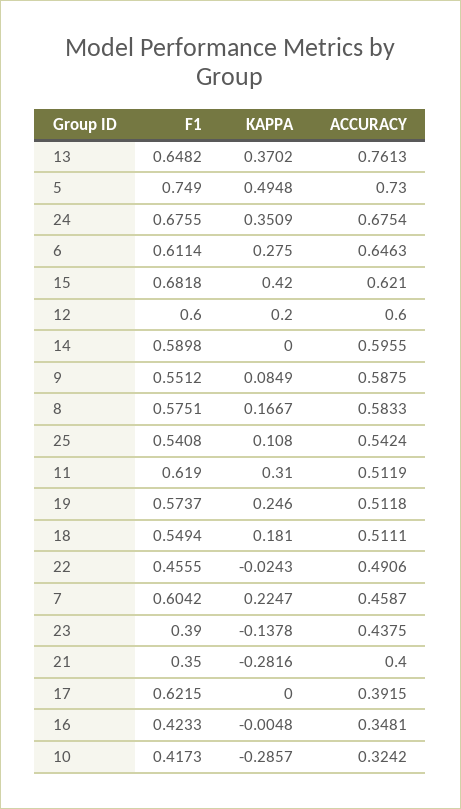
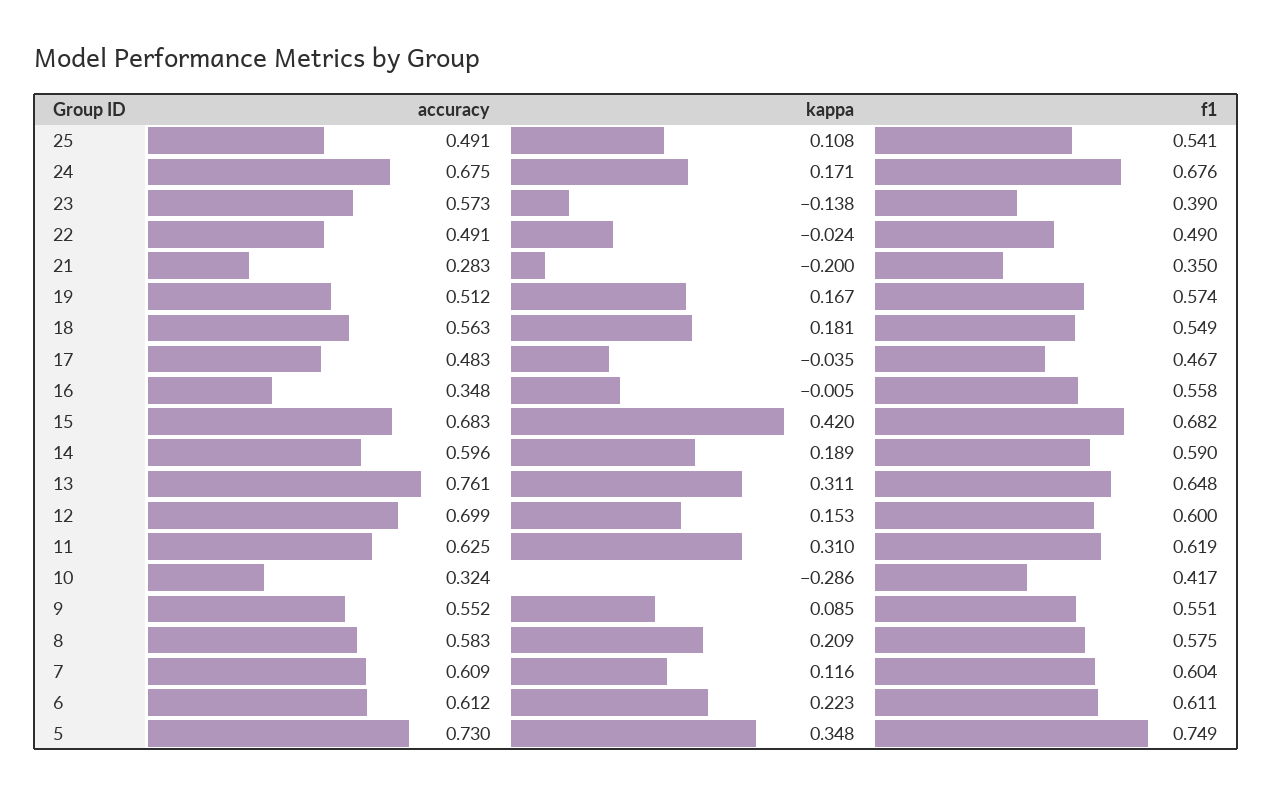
KAPPA, 13: 0.3702 -> 0.311
KAPPA, 5: 0.4948 -> 0.348
KAPPA, 24: 0.3509 -> 0.171
KAPPA, 6: 0.275 -> 0.223
ACCURACY, 6: 0.6463 -> 0.612
ACCURACY, 15: 0.621 -> 0.683
KAPPA, 12: 0.2 -> 0.153
ACCURACY, 12: 0.6 -> 0.699
KAPPA, 14: 0 -> 0.189
ACCURACY, 9: 0.5875 -> 0.552
KAPPA, 8: 0.1667 -> 0.209
ACCURACY, 25: 0.5424 -> 0.491
ACCURACY, 11: 0.5119 -> 0.625
KAPPA, 19: 0.246 -> 0.167
ACCURACY, 18: 0.5111 -> 0.563
F1, 22: 0.4555 -> 0.49
KAPPA, 7: 0.2247 -> 0.116
ACCURACY, 7: 0.4587 -> 0.609
ACCURACY, 23: 0.4375 -> 0.573
KAPPA, 21: -0.2816 -> -0.2
ACCURACY, 21: 0.4 -> 0.283
F1, 17: 0.6215 -> 0.467
KAPPA, 17: 0 -> -0.035
ACCURACY, 17: 0.3915 -> 0.483
F1, 16: 0.4233 -> 0.558

